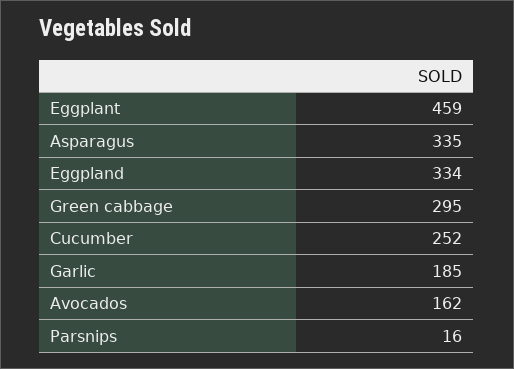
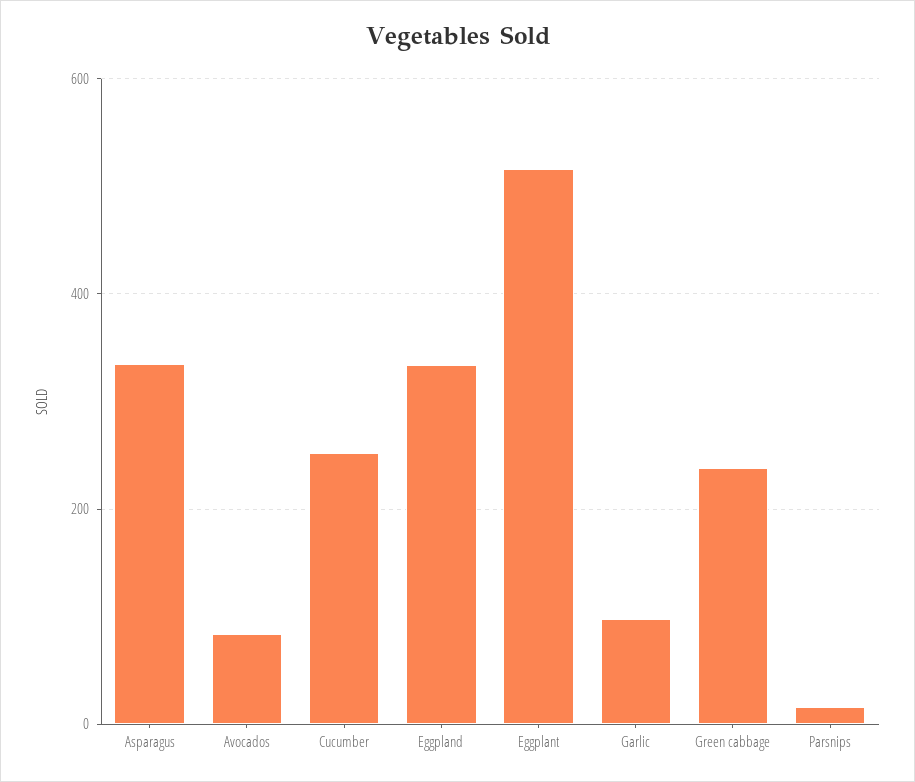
Eggplant: 459 -> 520
Green cabbage: 295 -> 240
Garlic: 185 -> 100
Avocados: 162 -> 80

